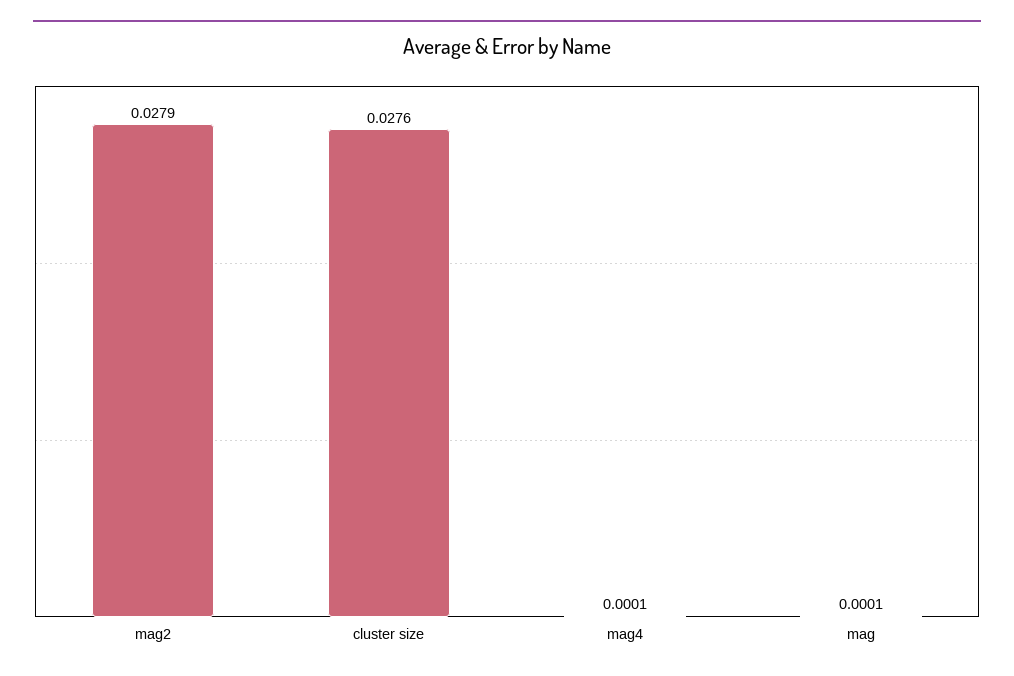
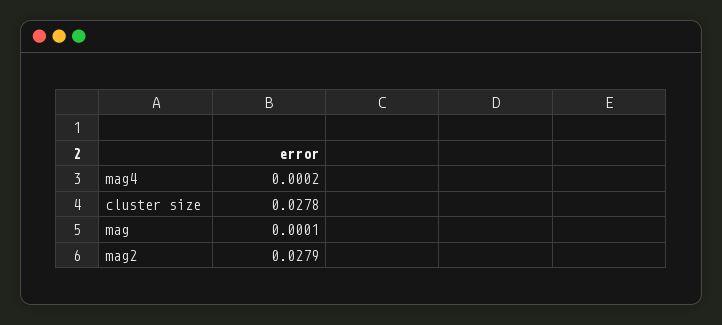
cluster size: 0.0276 -> 0.0278
mag4: 0.0001 -> 0.0002

